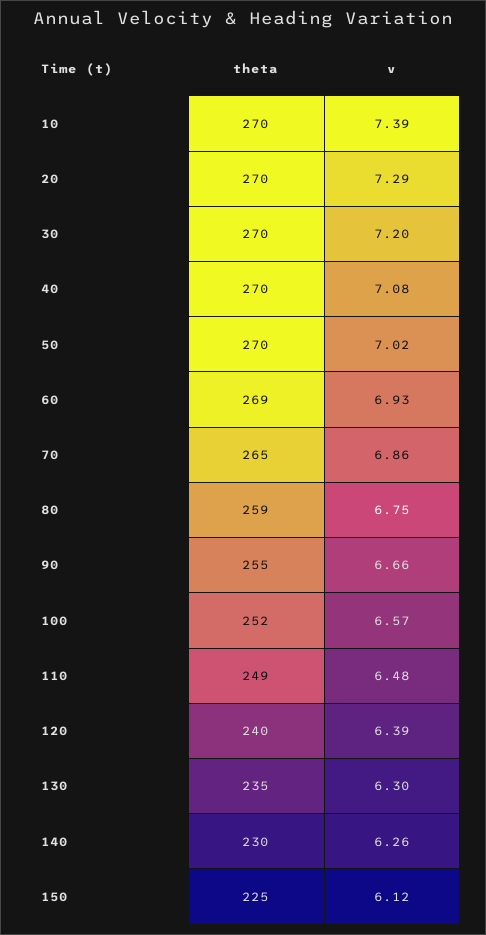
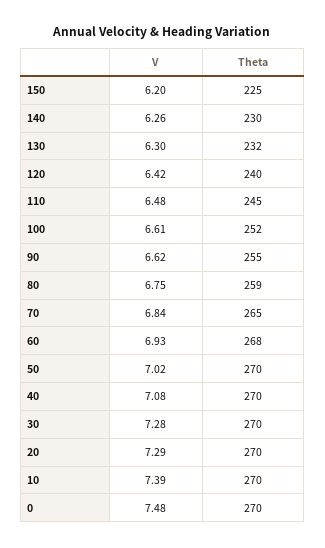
v, 30: 7.2 -> 7.28
theta, 60: 269 -> 268
v, 70: 6.86 -> 6.84
v, 90: 6.66 -> 6.62
v, 100: 6.57 -> 6.61
theta, 110: 249 -> 245
v, 120: 6.39 -> 6.42
theta, 130: 235 -> 232
v, 150: 6.12 -> 6.2
v, 0: none -> 7.48
theta, 0: none -> 270

